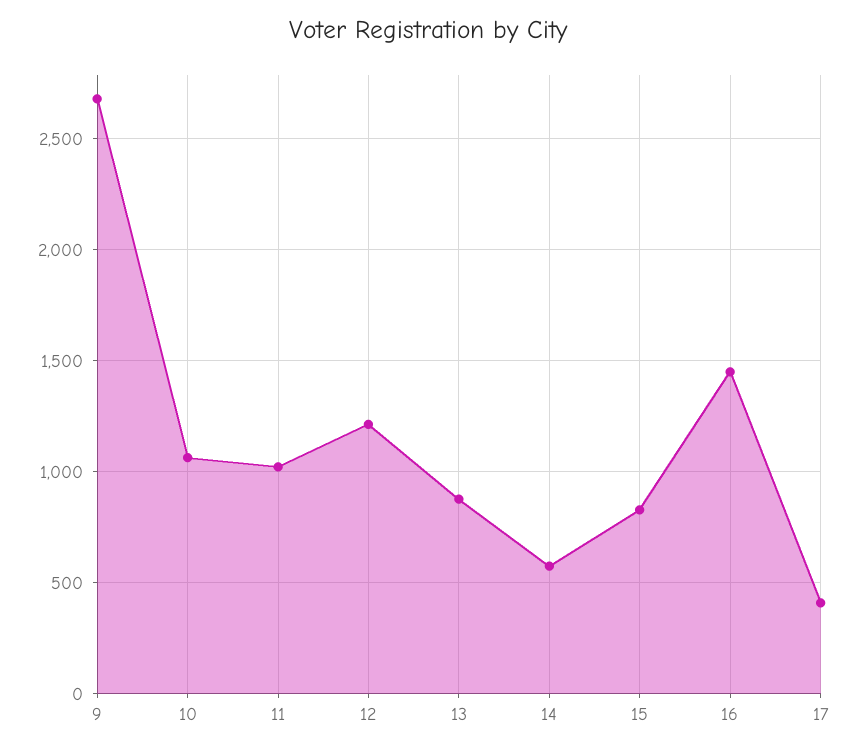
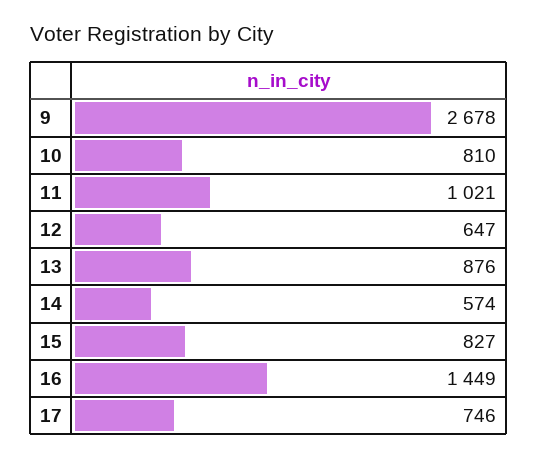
10: 1050 -> 810
12: 1200 -> 647
17: 400 -> 746

